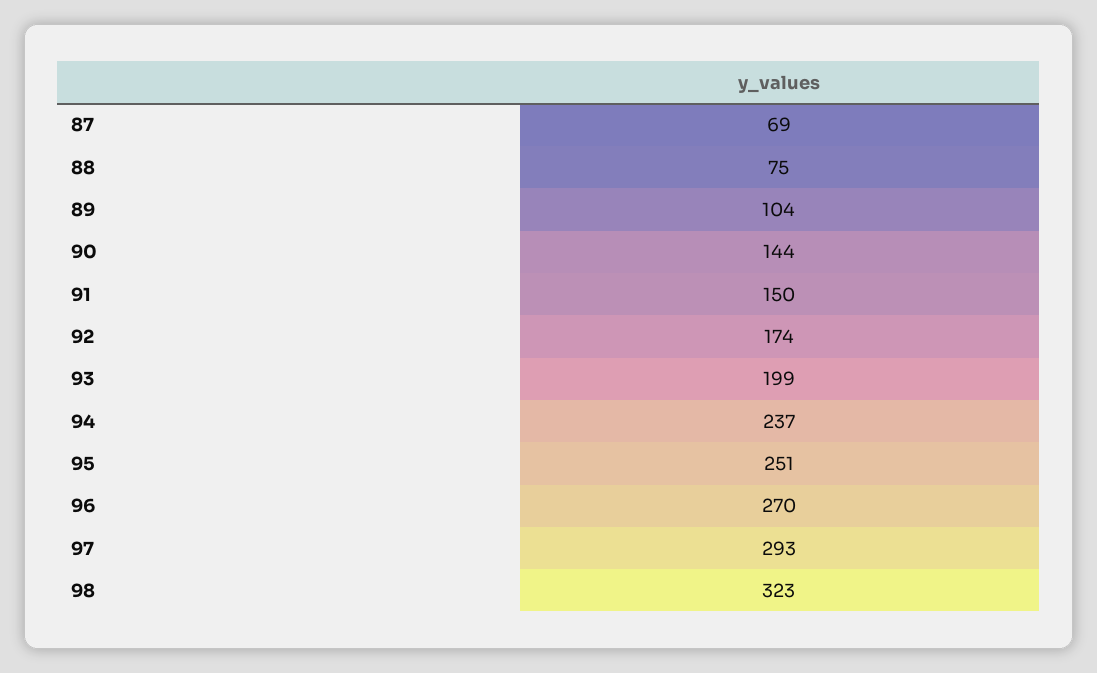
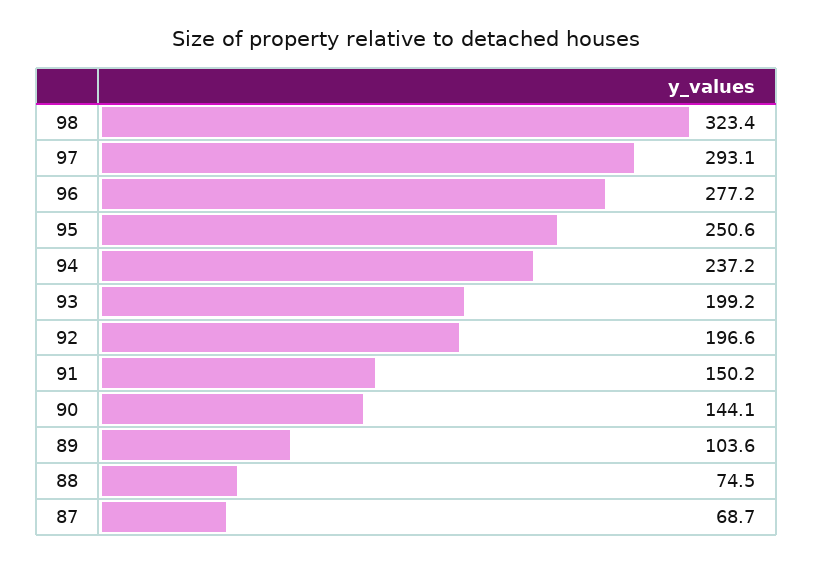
92: 174 -> 196.6
96: 270 -> 277.2

